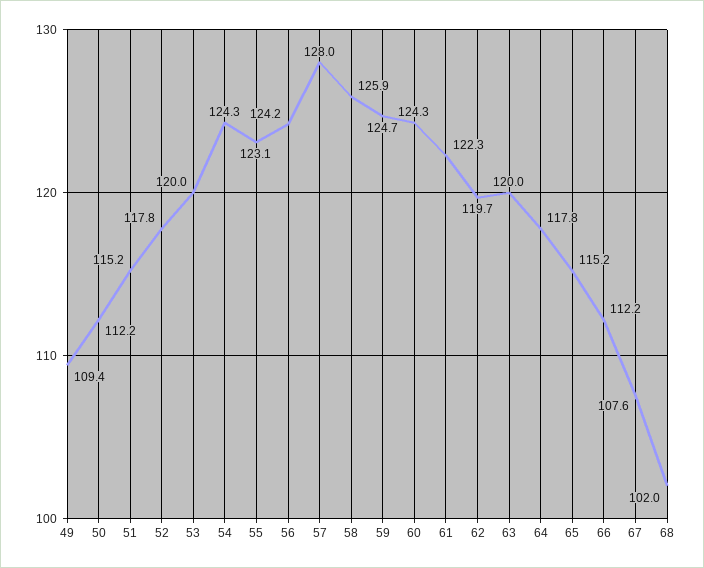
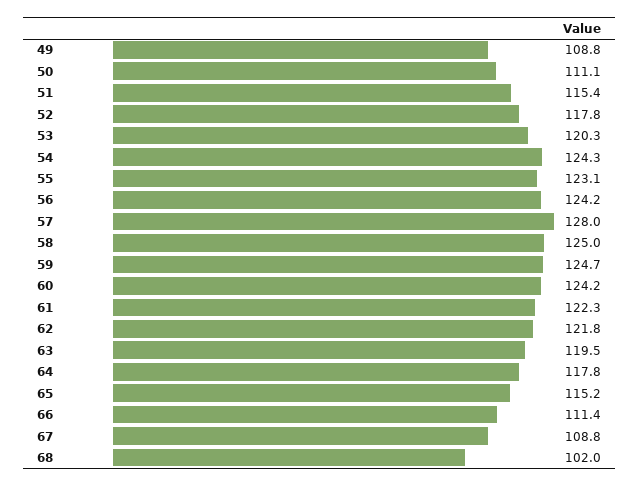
49: 109.4 -> 108.8
50: 112.2 -> 111.1
51: 115.2 -> 115.4
53: 120 -> 120.3
58: 125.9 -> 125
60: 124.3 -> 124.2
62: 119.7 -> 121.8
63: 120 -> 119.5
66: 112.2 -> 111.4
67: 107.6 -> 108.8

